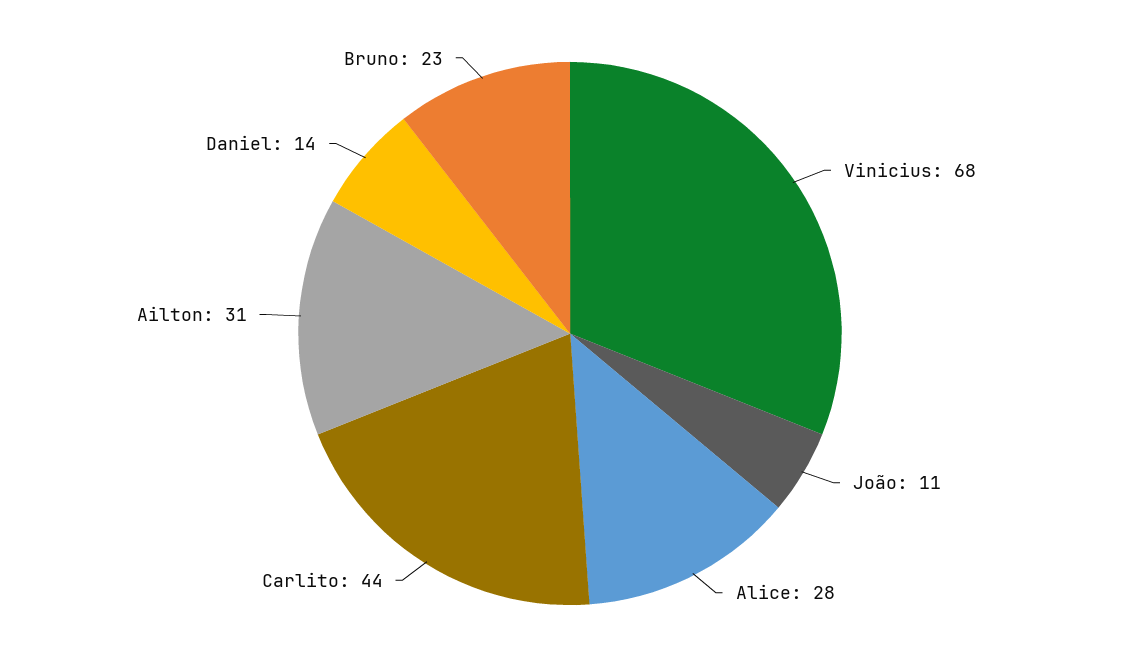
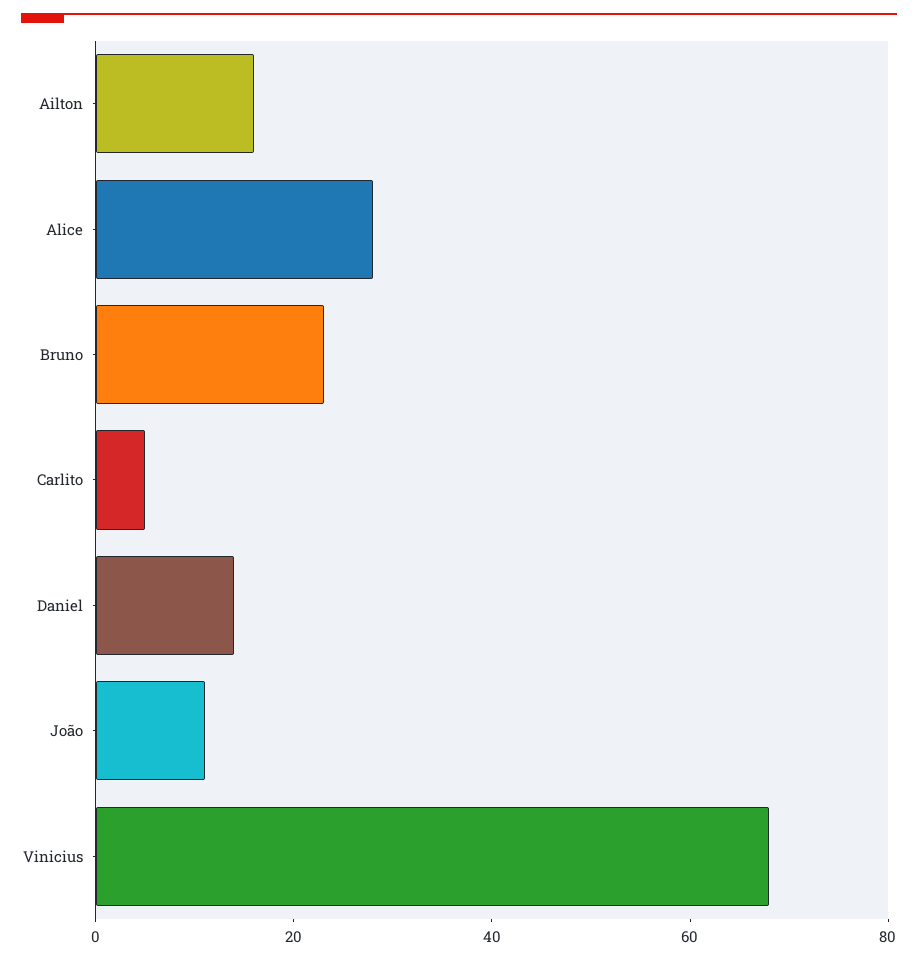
Carlito: 44 -> 5
Ailton: 31 -> 15

